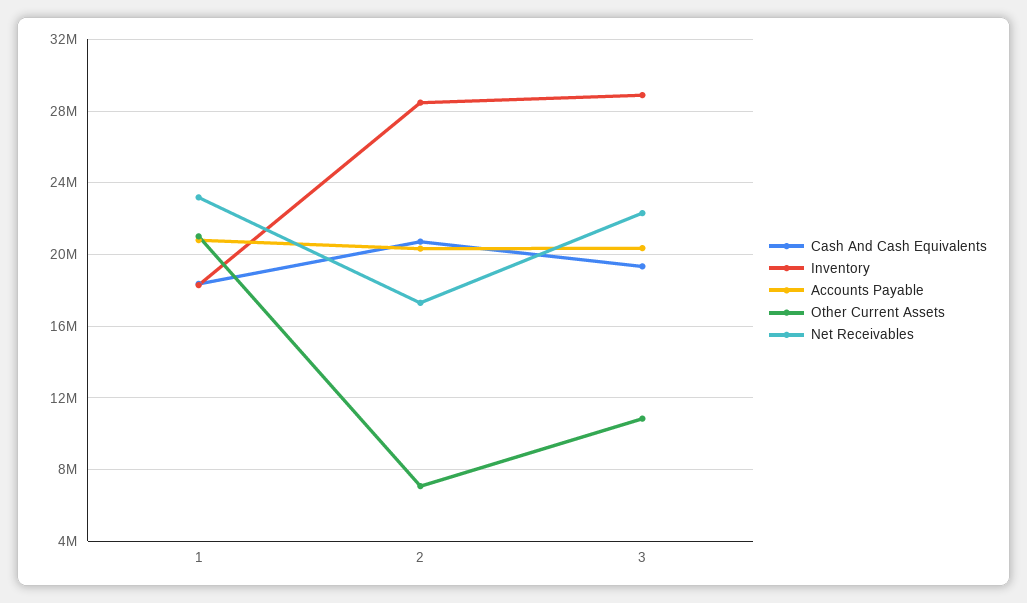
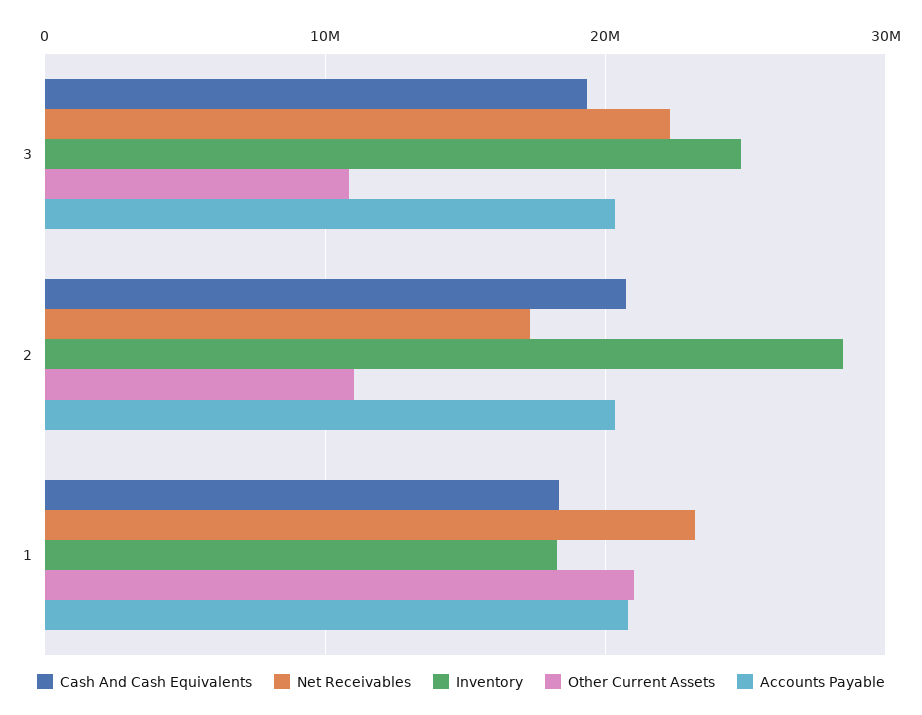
Other Current Assets, 2: 7000000 -> 11000000
Inventory, 3: 29000000 -> 25000000

